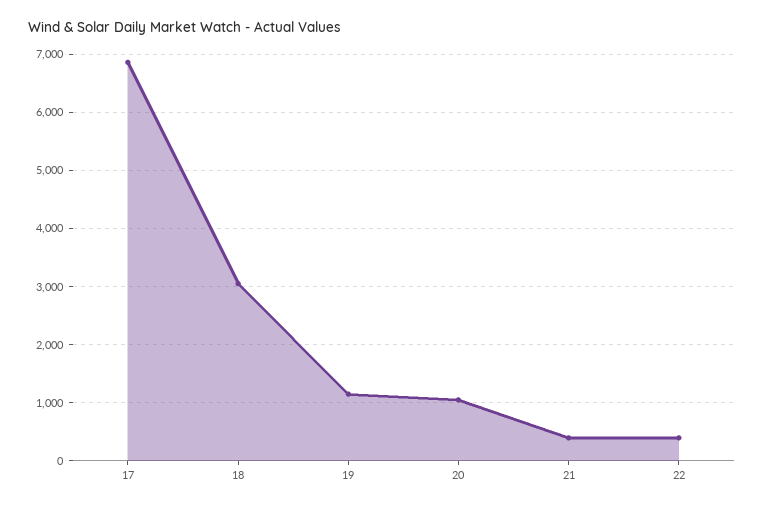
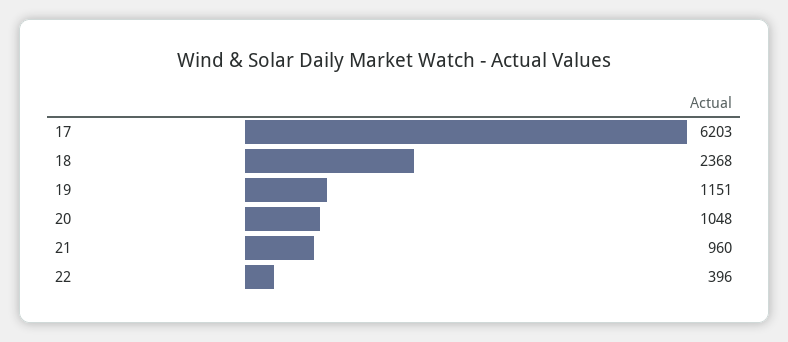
17: 6800 -> 6203
18: 3000 -> 2368
21: 400 -> 960

